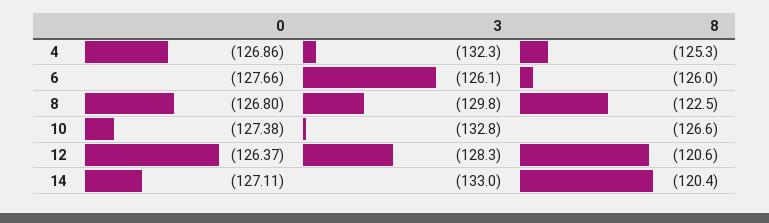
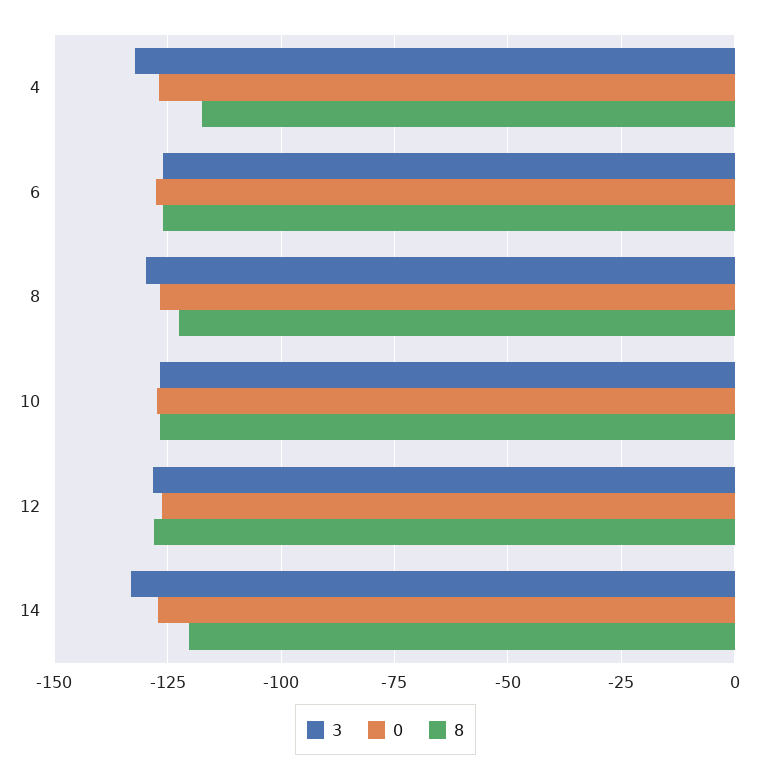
8, 4: -125.3 -> -117.5
3, 10: -132.8 -> -127.5
8, 12: -120.6 -> -127.5

